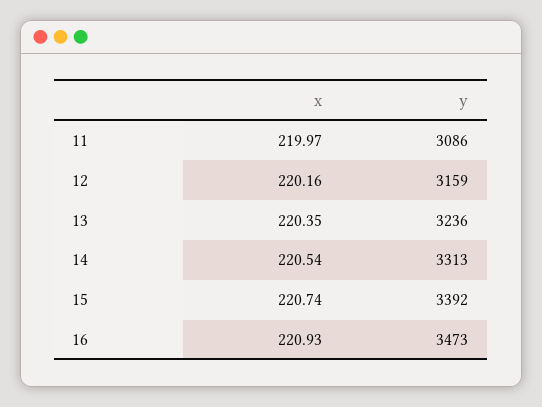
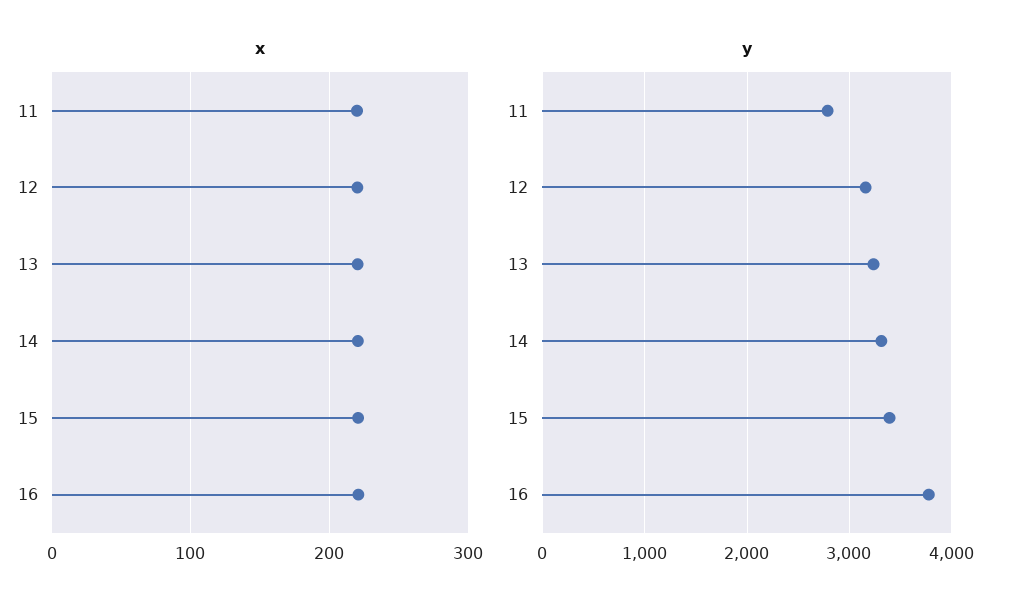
y, 11: 3086 -> 2800
y, 16: 3473 -> 3800

